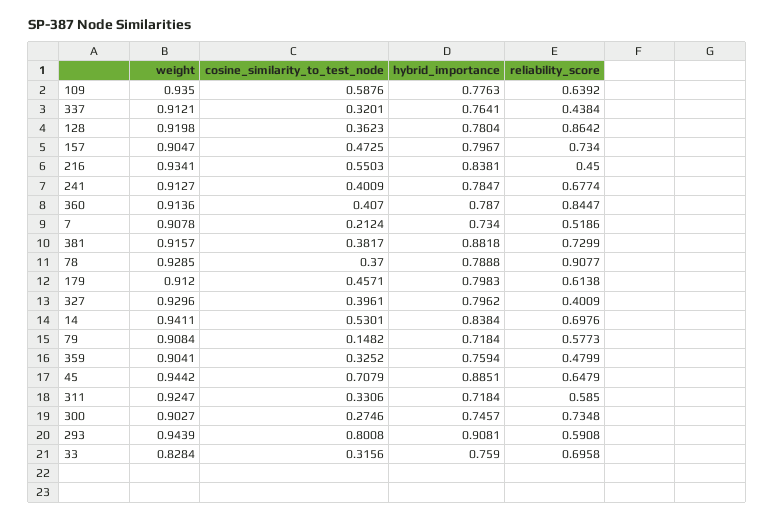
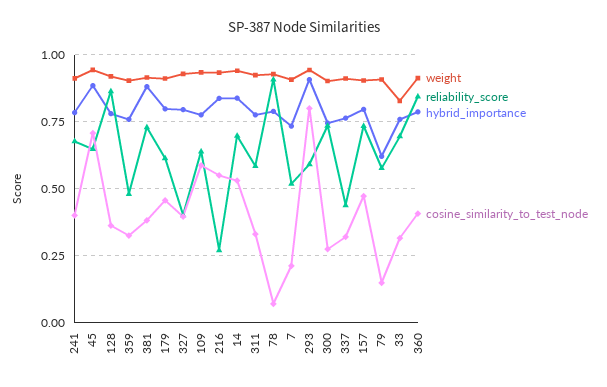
reliability_score, 216: 0.45 -> 0.275
cosine_similarity_to_test_node, 78: 0.37 -> 0.075
hybrid_importance, 79: 0.7184 -> 0.625
hybrid_importance, 311: 0.7184 -> 0.775

